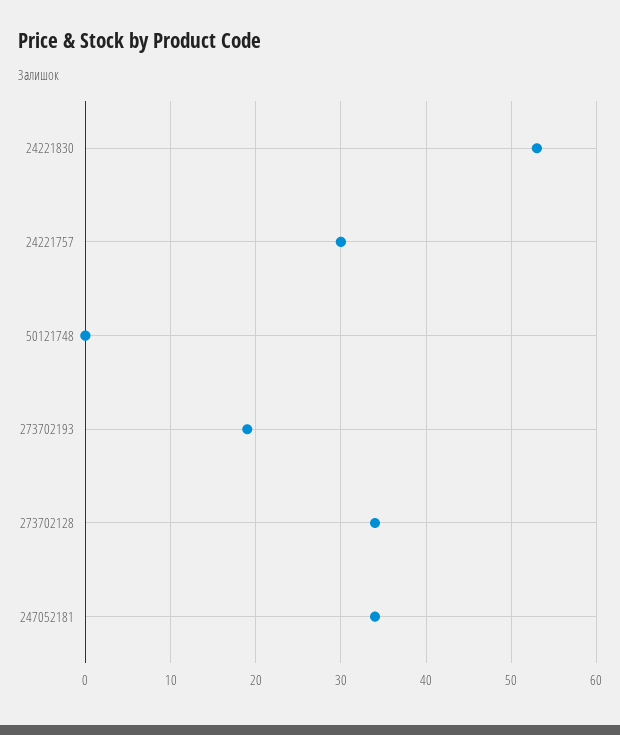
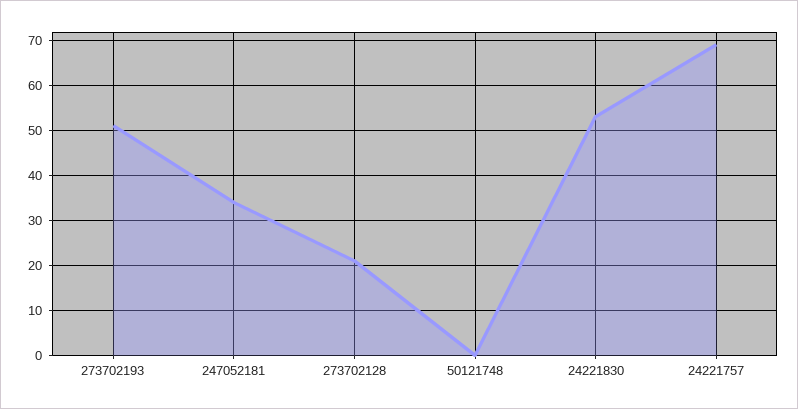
24221757: 30 -> 70
273702193: 19 -> 50
273702128: 34 -> 20

